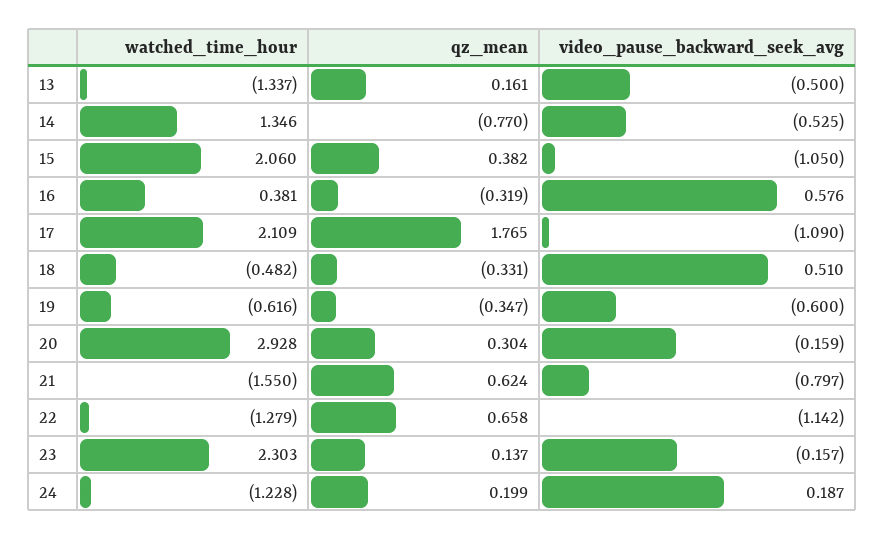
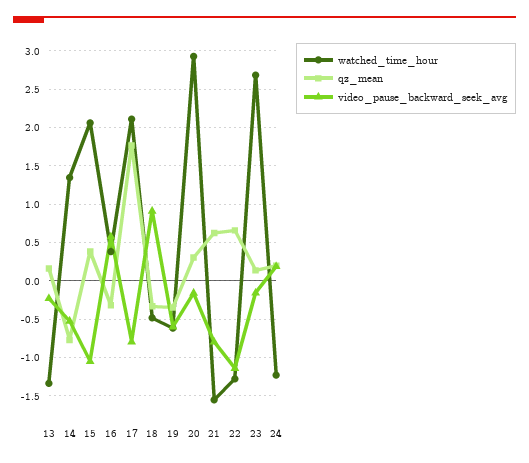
video_pause_backward_seek_avg, 13: -0.5 -> -0.2
video_pause_backward_seek_avg, 17: -1.09 -> -0.8
video_pause_backward_seek_avg, 18: 0.51 -> 0.9
watched_time_hour, 23: 2.303 -> 2.7

